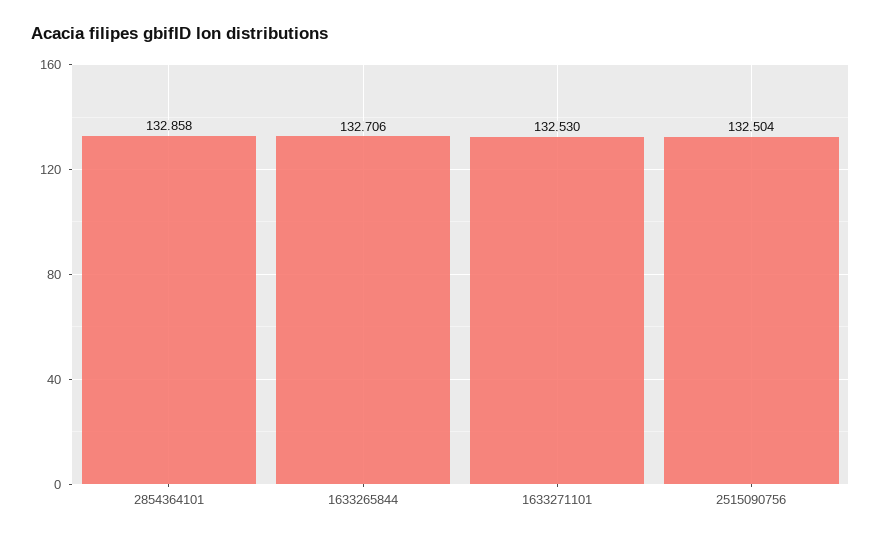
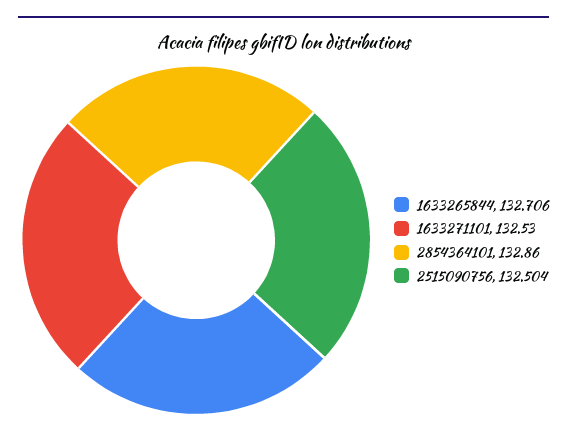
2854364101: 132.858 -> 132.86

